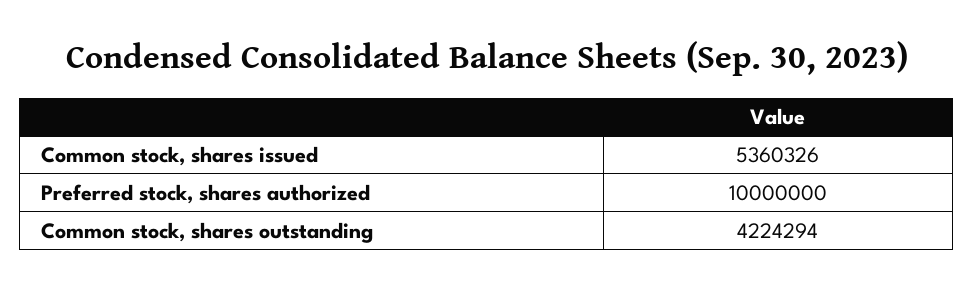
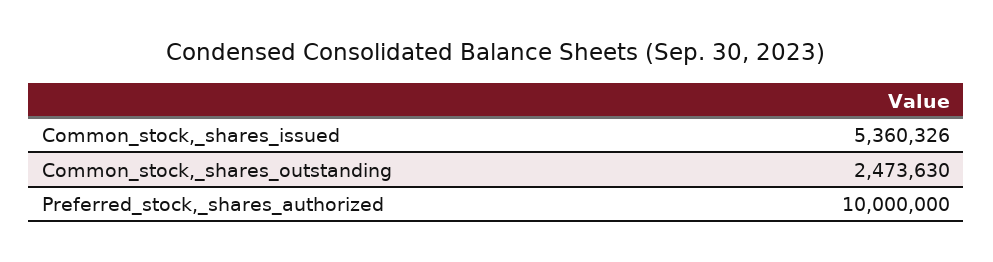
Common stock, shares outstanding: 4224294 -> 2473630

